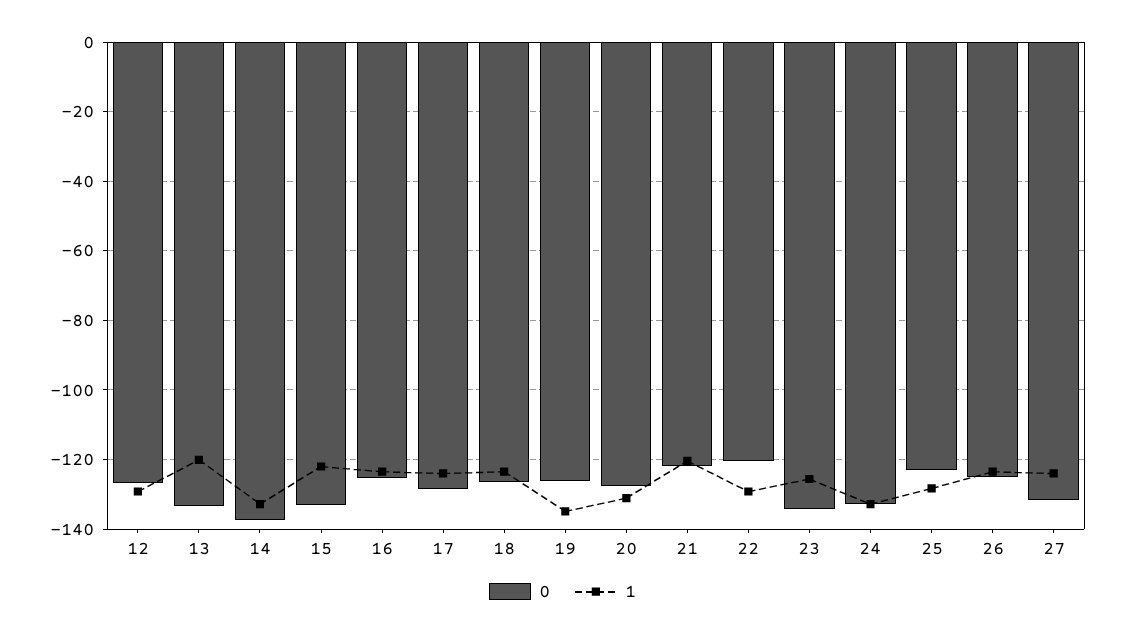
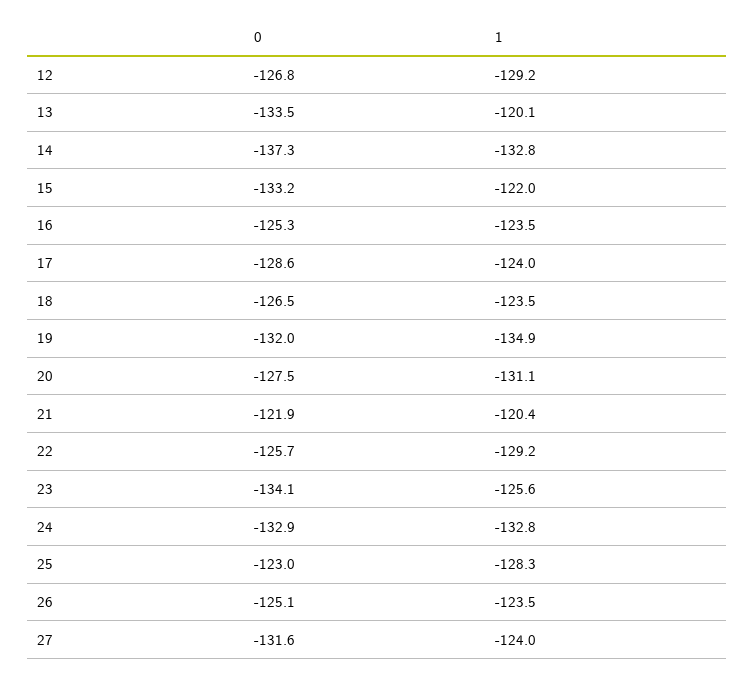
0, 19: -126 -> -132
0, 22: -120 -> -125.7

